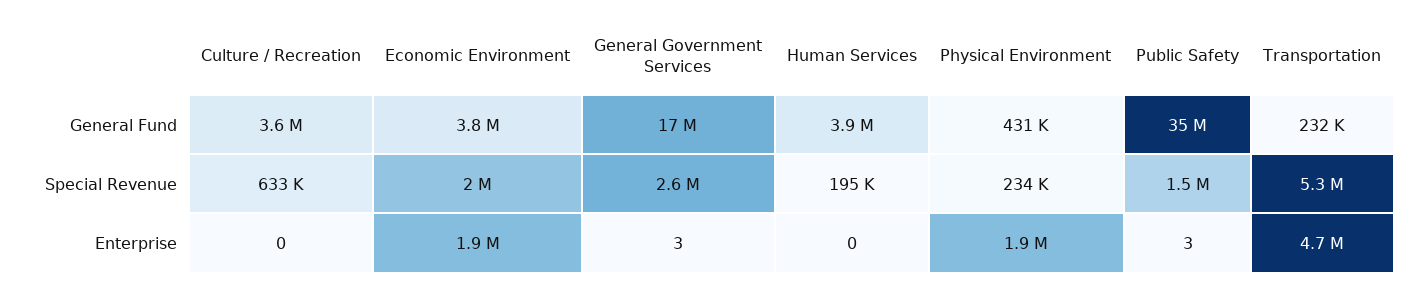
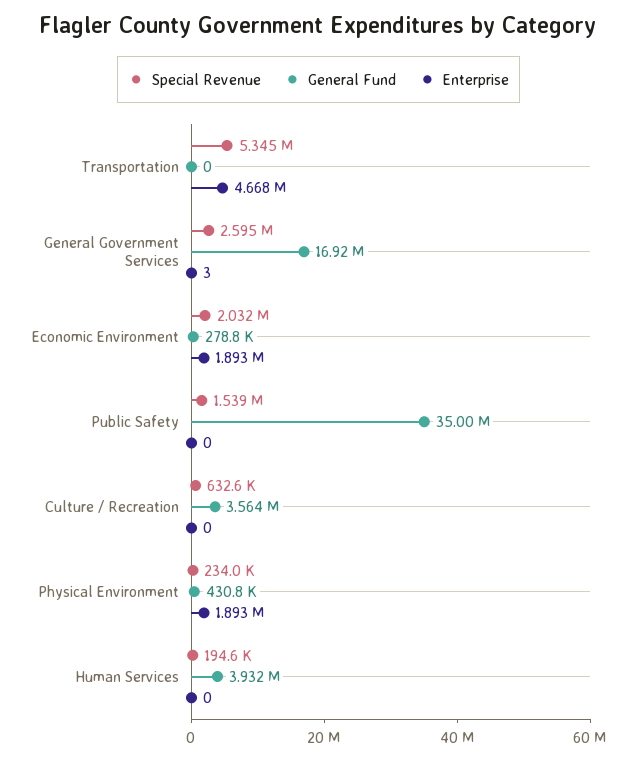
General Fund, Economic Environment: 3800000 -> 278800
General Fund, Transportation: 232000 -> 0
Enterprise, Public Safety: 3 -> 0

